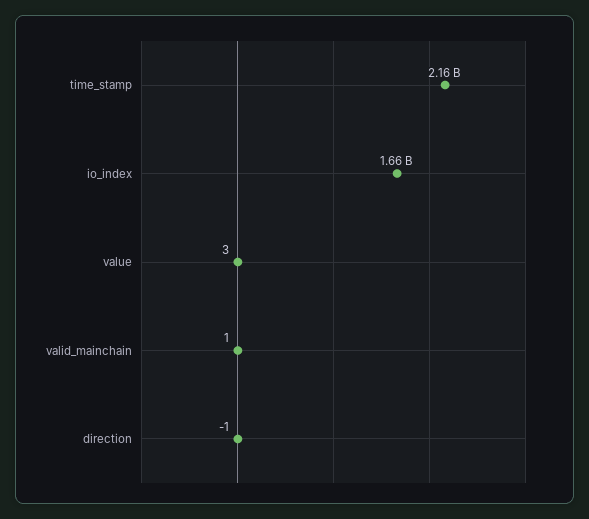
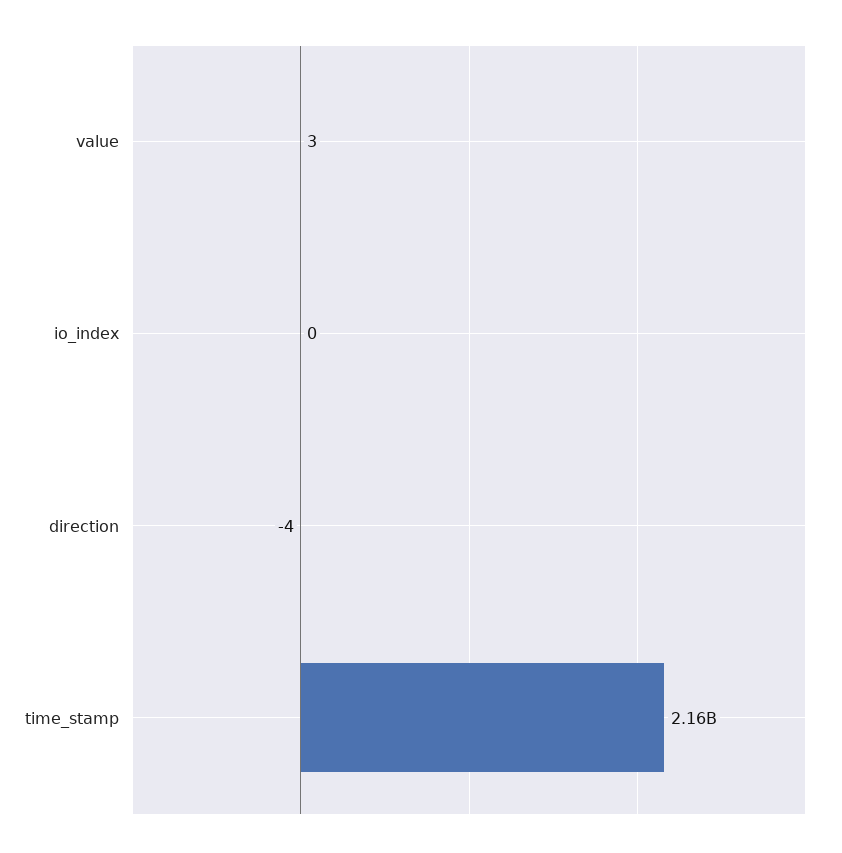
io_index: 1660000000 -> 0
valid_mainchain: 1 -> none
direction: -1 -> -4

